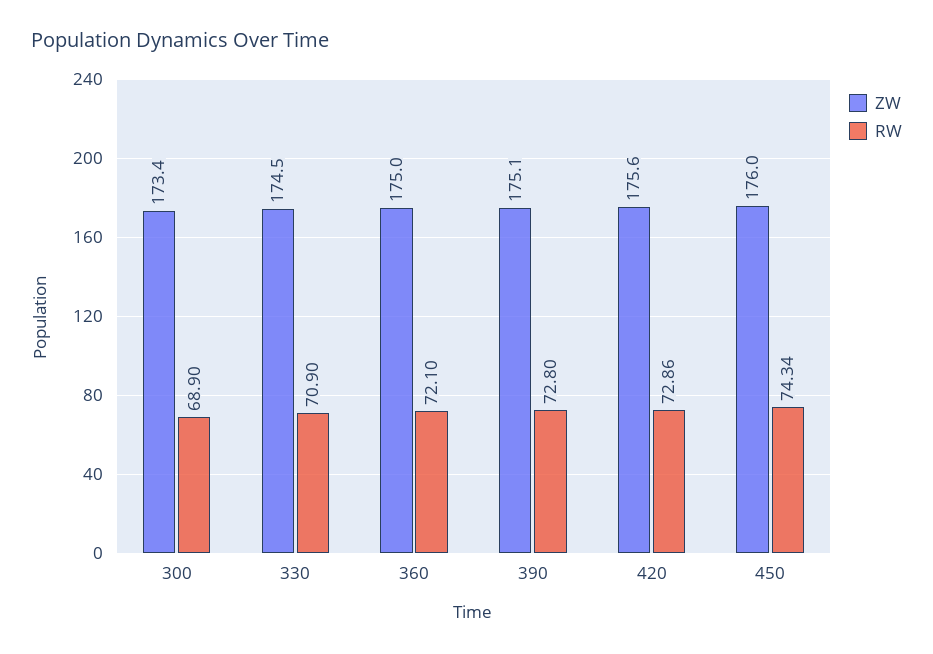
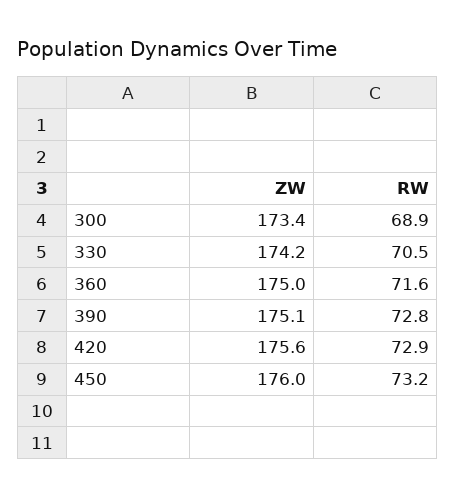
ZW, 330: 174.5 -> 174.2
RW, 330: 70.9 -> 70.5
RW, 360: 72.1 -> 71.6
RW, 450: 74.34 -> 73.2

